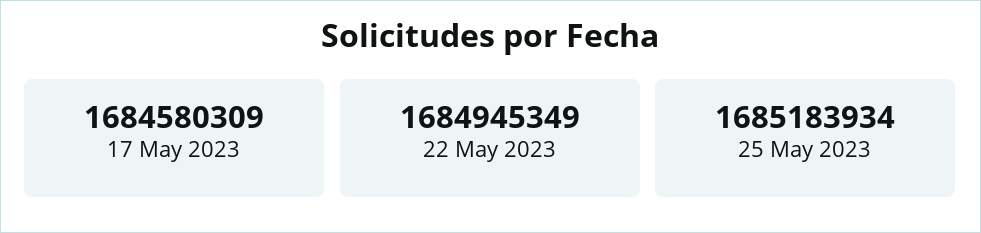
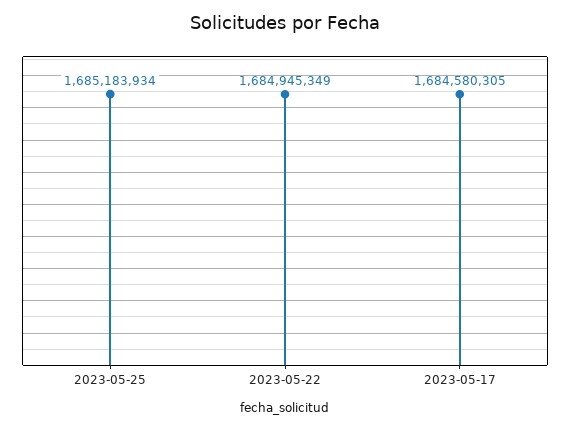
17 May 2023: 1684580309 -> 1684580305

